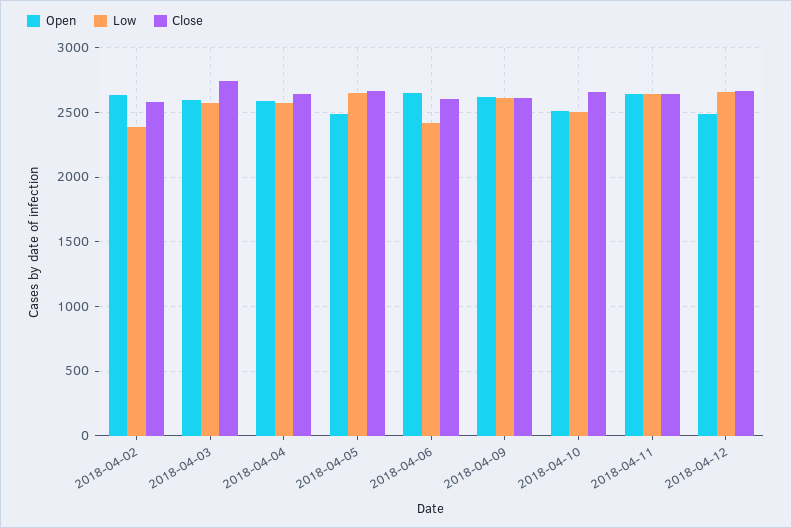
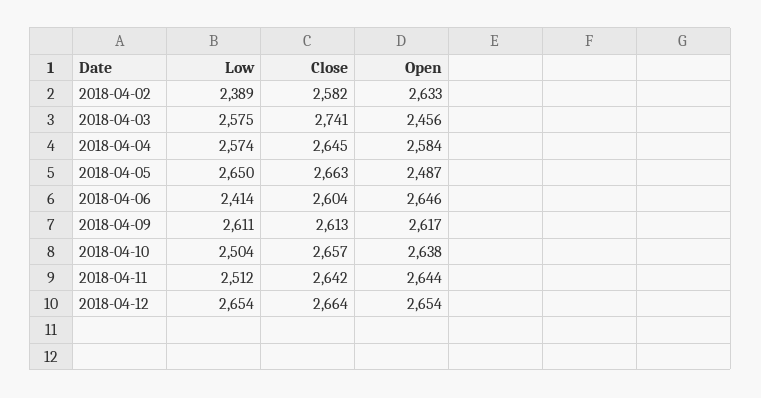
Open, 2018-04-03: 2600 -> 2456
Open, 2018-04-10: 2500 -> 2638
Low, 2018-04-11: 2650 -> 2512
Open, 2018-04-12: 2500 -> 2654

